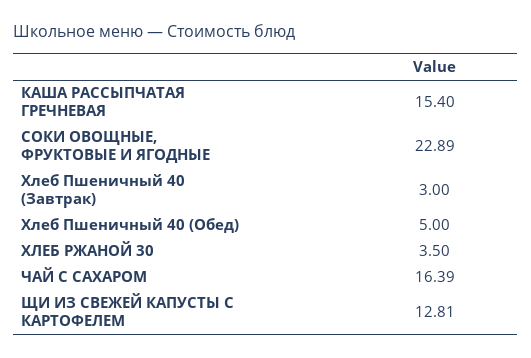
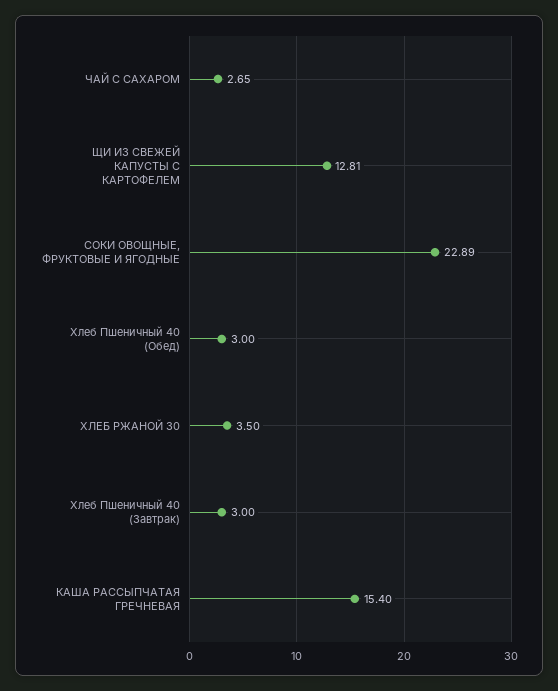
Хлеб Пшеничный 40 (Обед): 5 -> 3
ЧАЙ С САХАРОМ: 16.39 -> 2.65

